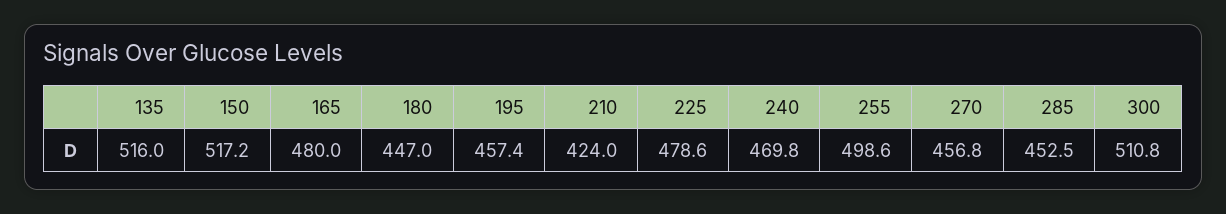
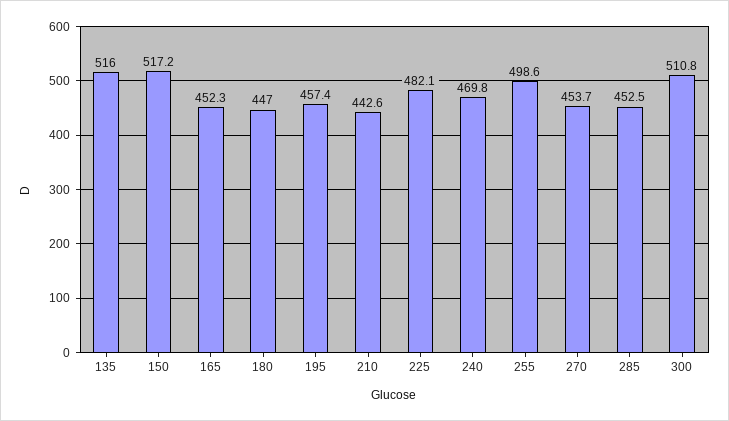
165: 480 -> 452.3
210: 424 -> 442.6
225: 478.6 -> 482.1
270: 456.8 -> 453.7

